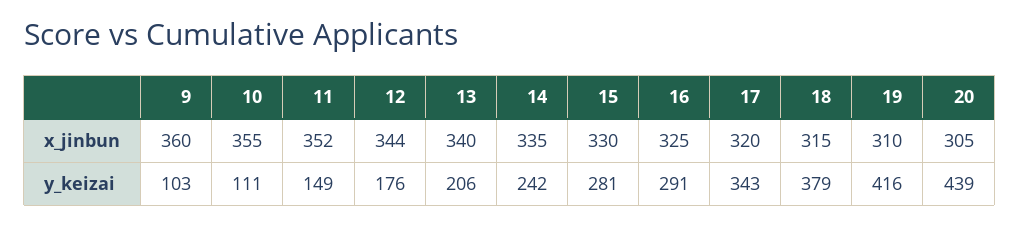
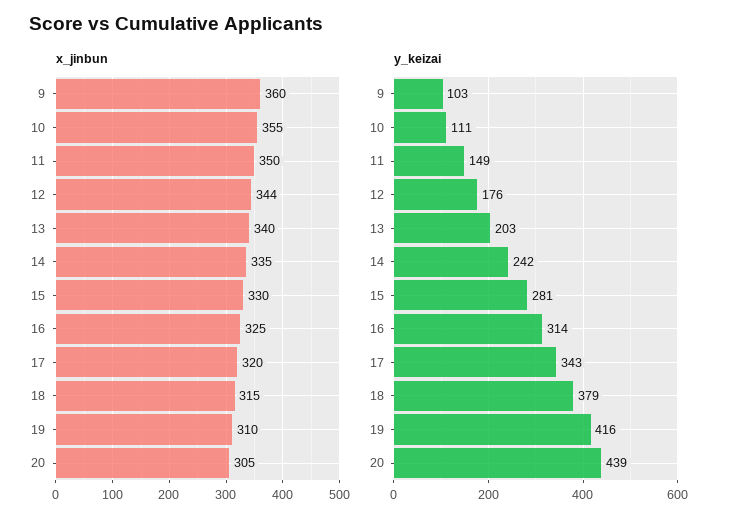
x_jinbun, 11: 352 -> 350
y_keizai, 13: 206 -> 203
y_keizai, 16: 291 -> 314

